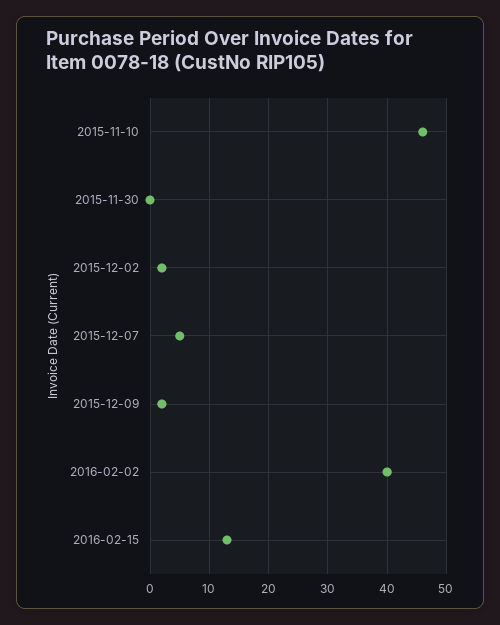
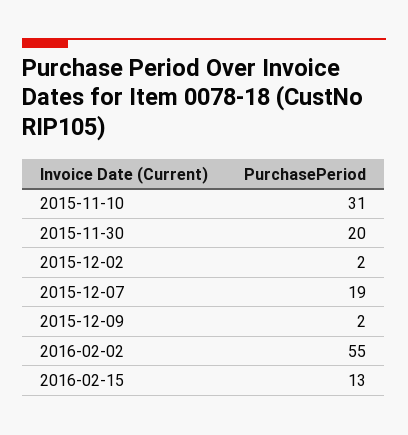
2015-11-10: 45 -> 31
2015-11-30: 0 -> 20
2015-12-07: 5 -> 19
2016-02-02: 40 -> 55

